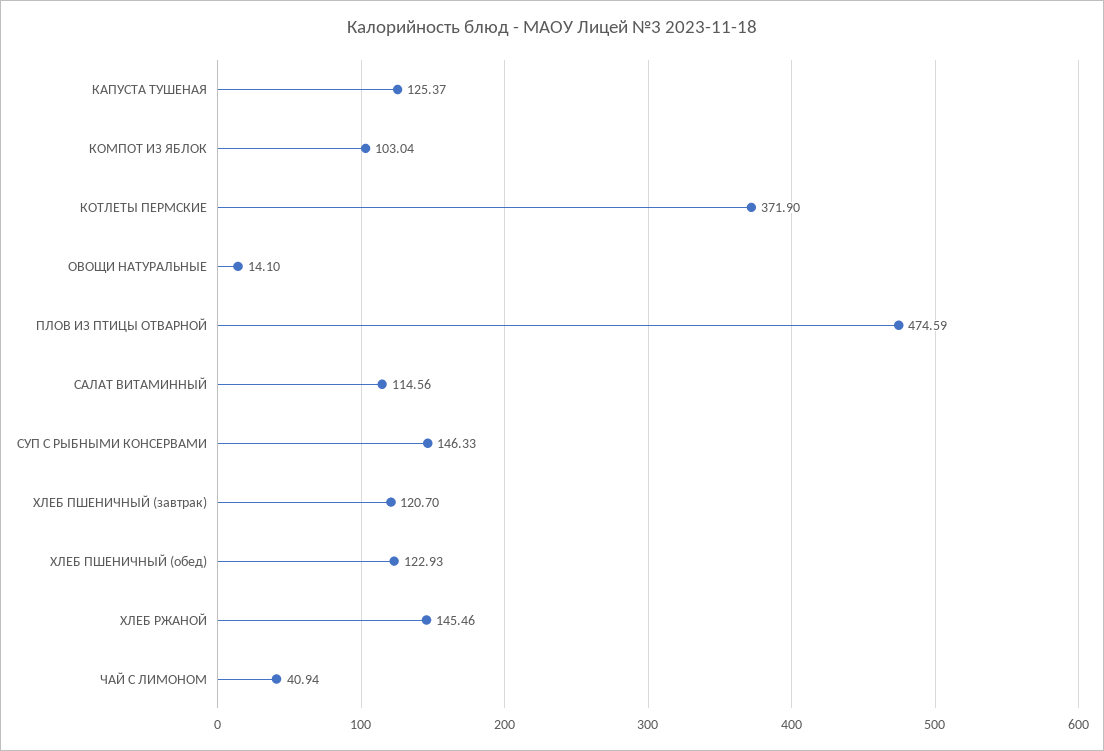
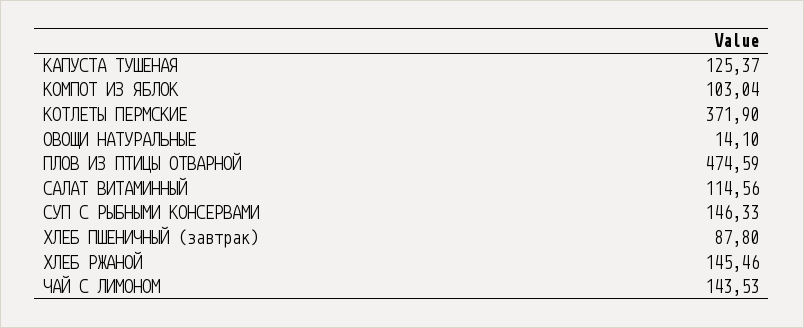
ХЛЕБ ПШЕНИЧНЫЙ (завтрак): 120.7 -> 87.8
ХЛЕБ ПШЕНИЧНЫЙ (обед): 122.93 -> none
ЧАЙ С ЛИМОНОМ: 40.94 -> 143.53

